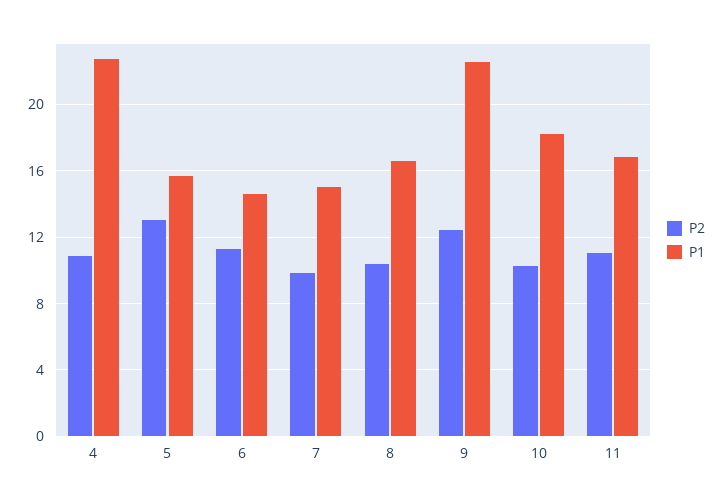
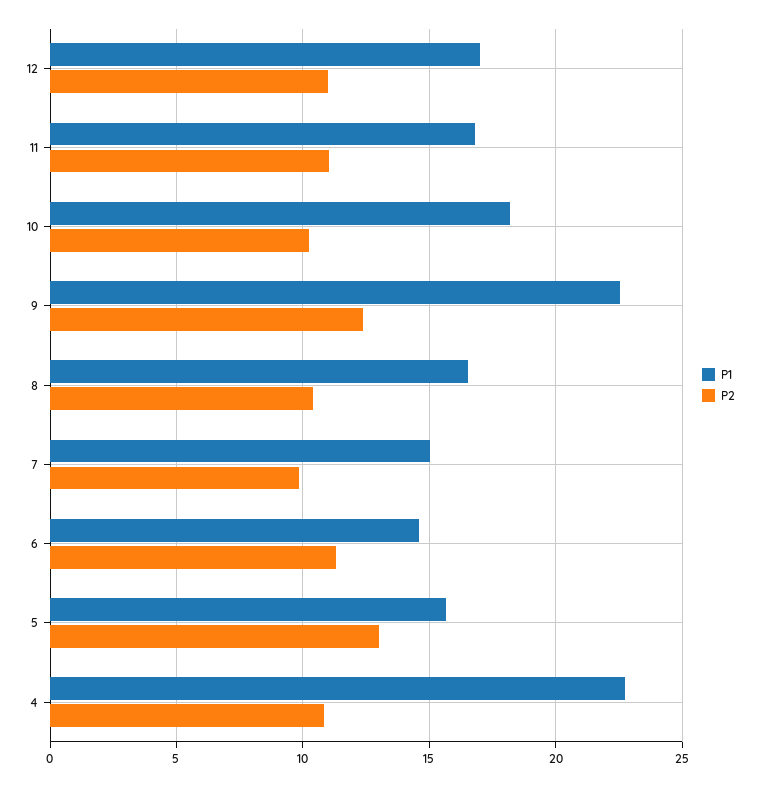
P1, 12: none -> 17
P2, 12: none -> 11

